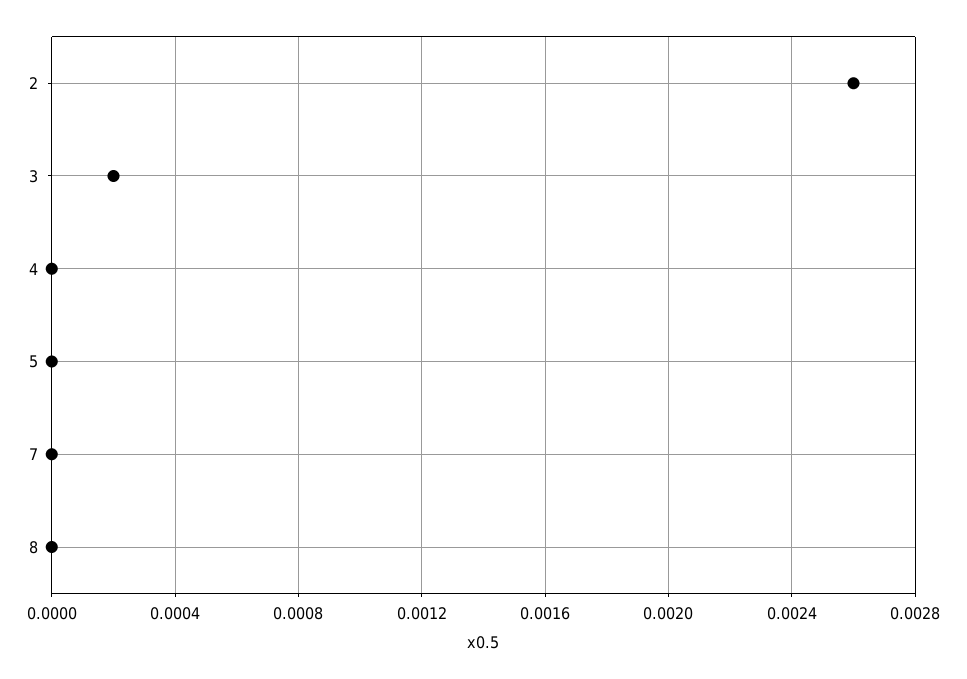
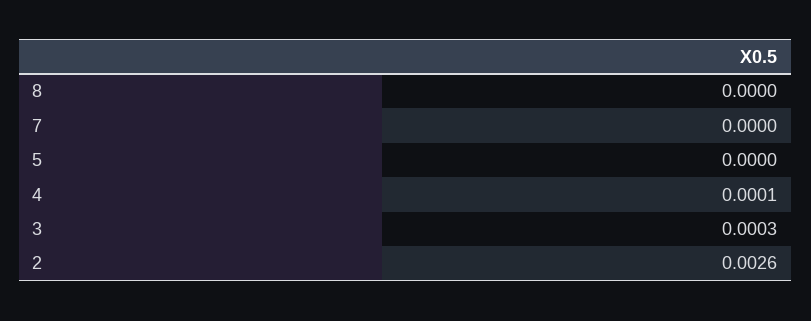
3: 0.0002 -> 0.0003
4: 0 -> 0.0001

